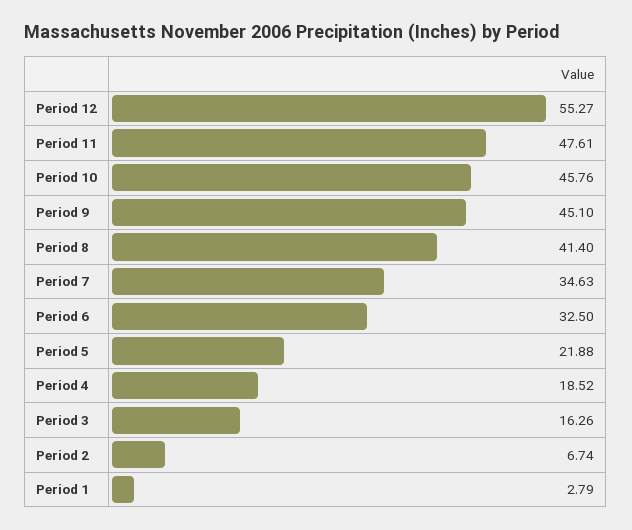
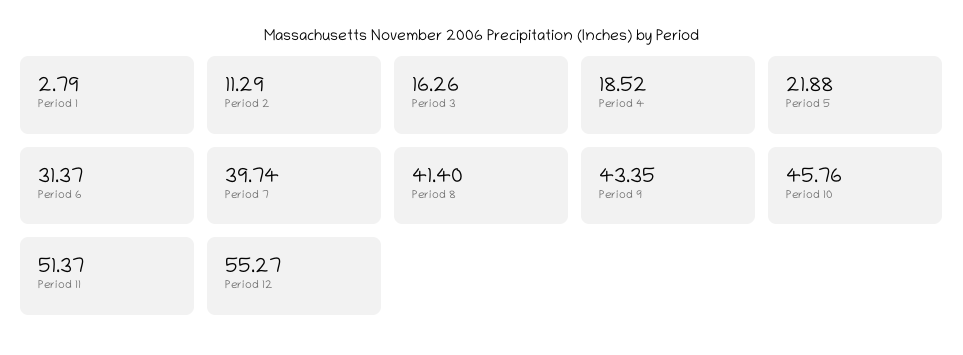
Period 11: 47.61 -> 51.37
Period 9: 45.1 -> 43.35
Period 7: 34.63 -> 39.74
Period 6: 32.5 -> 31.37
Period 2: 6.74 -> 11.29

